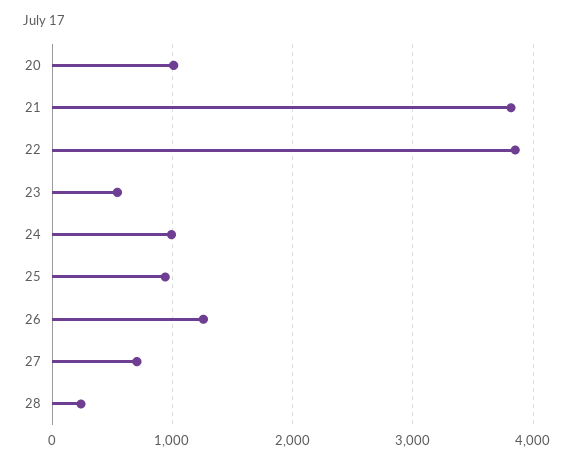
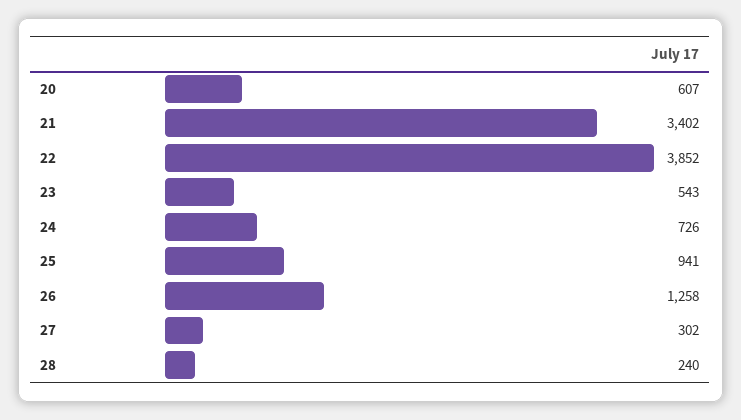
20: 1000 -> 607
21: 3800 -> 3402
24: 1000 -> 726
27: 700 -> 302

